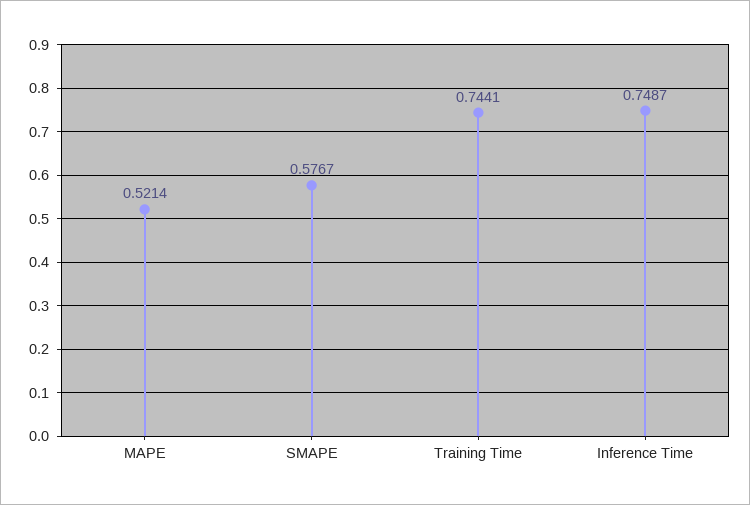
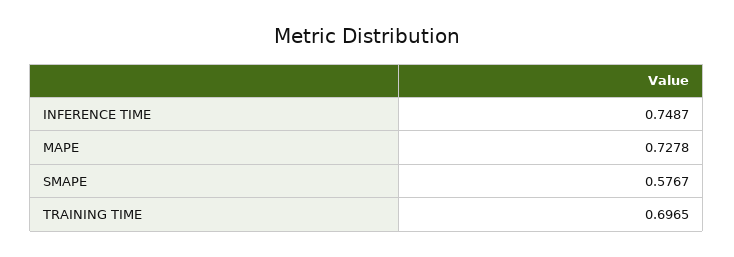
MAPE: 0.5214 -> 0.7278
Training Time: 0.7441 -> 0.6965

